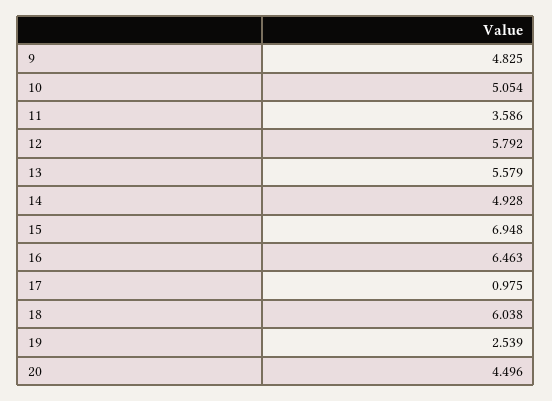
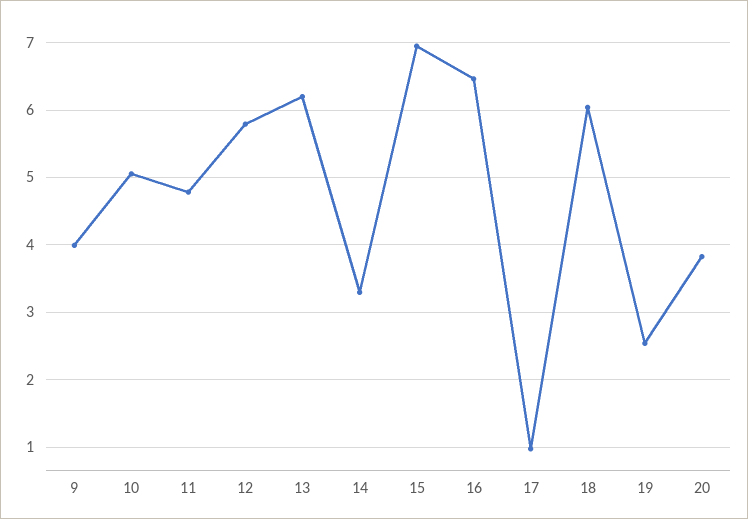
9: 4.825 -> 4
11: 3.586 -> 4.8
13: 5.579 -> 6.2
14: 4.928 -> 3.3
20: 4.496 -> 3.8

